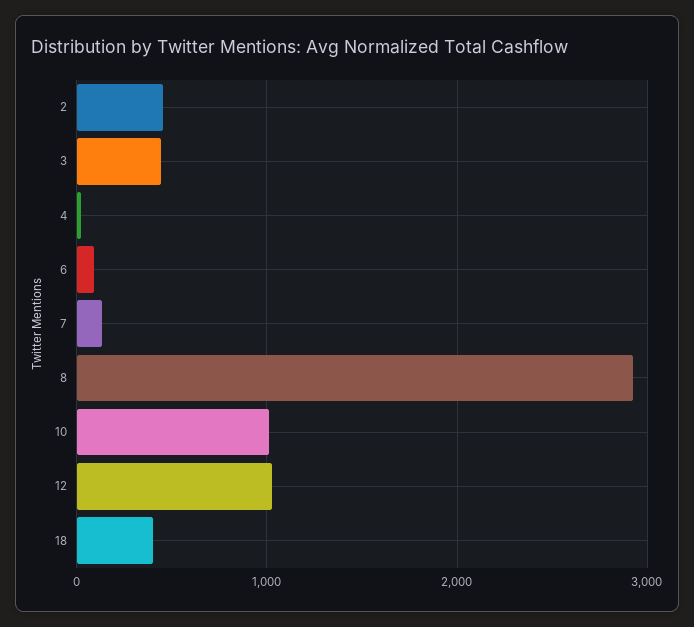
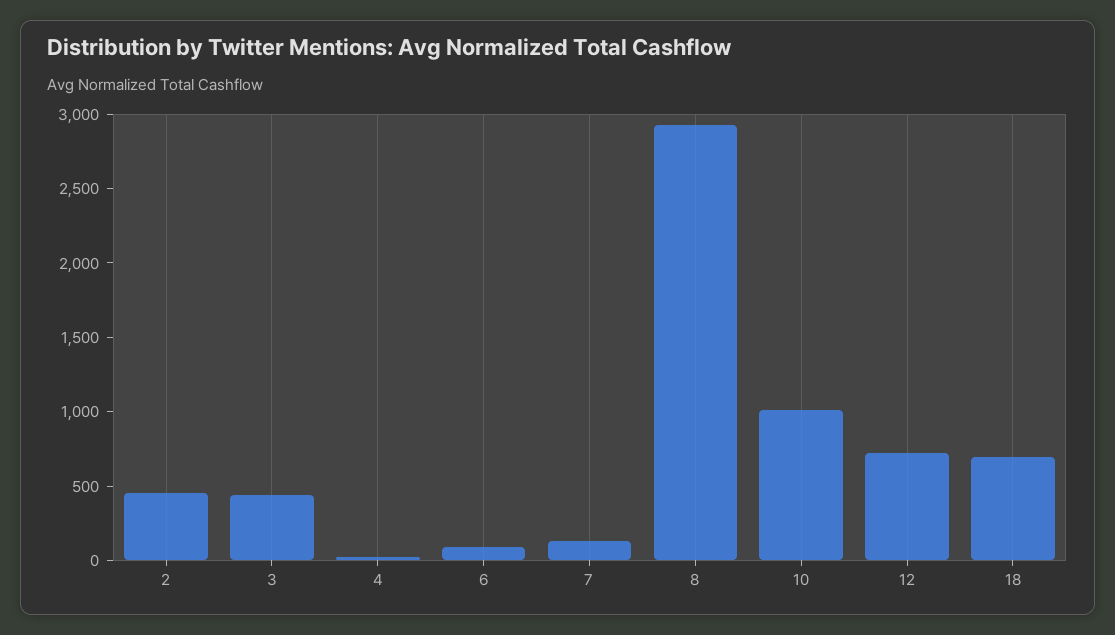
12: 1000 -> 700
18: 400 -> 700

